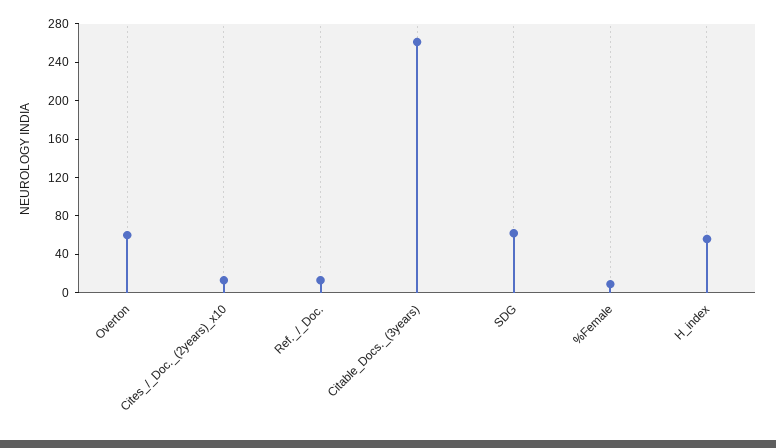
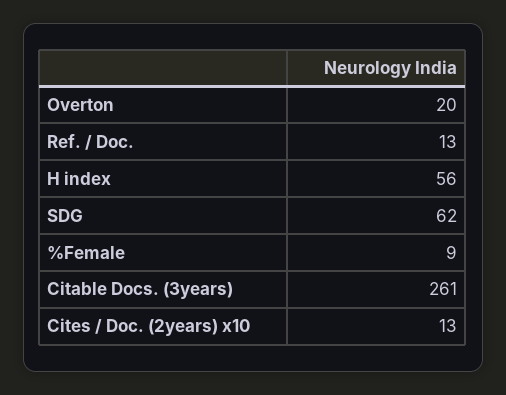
Overton: 60 -> 20

